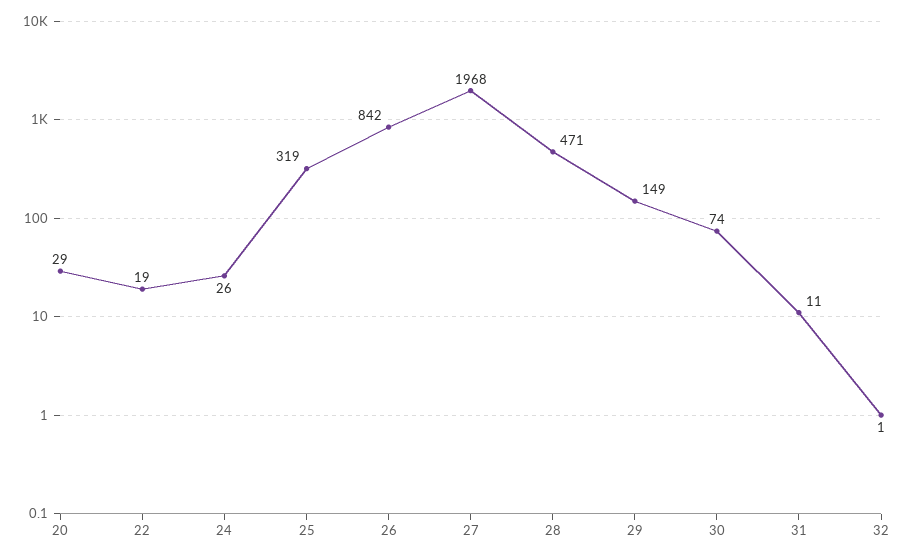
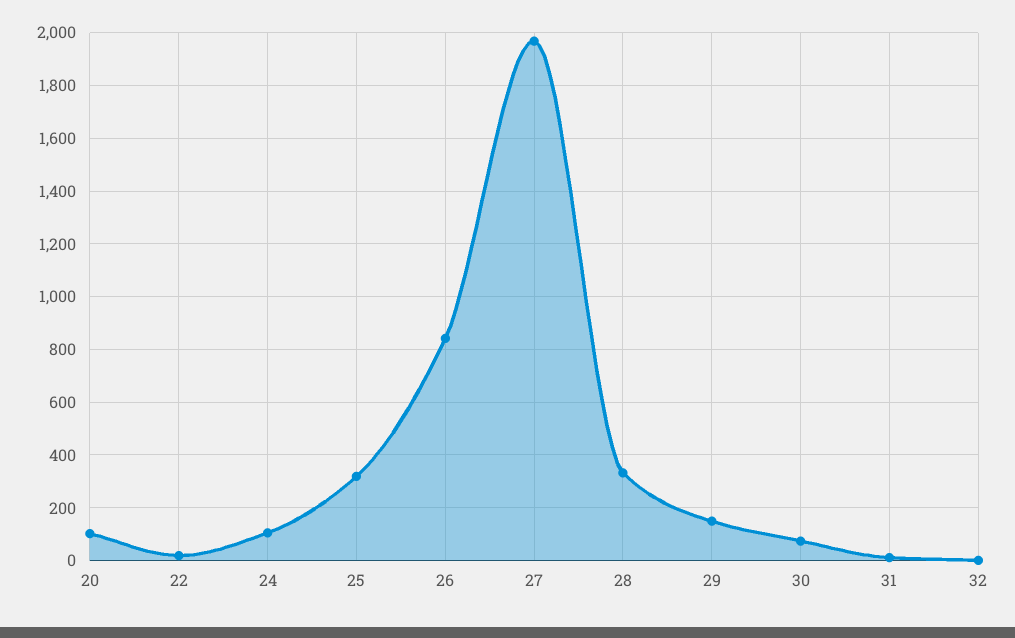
20: 29 -> 100
24: 26 -> 100
28: 471 -> 325

